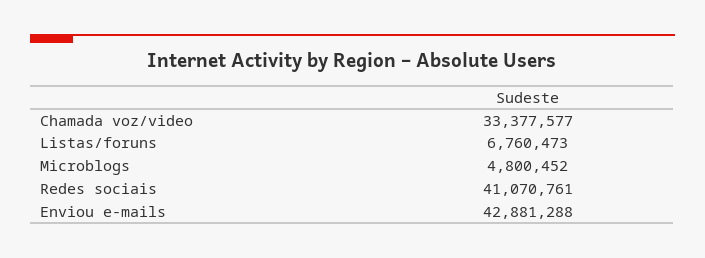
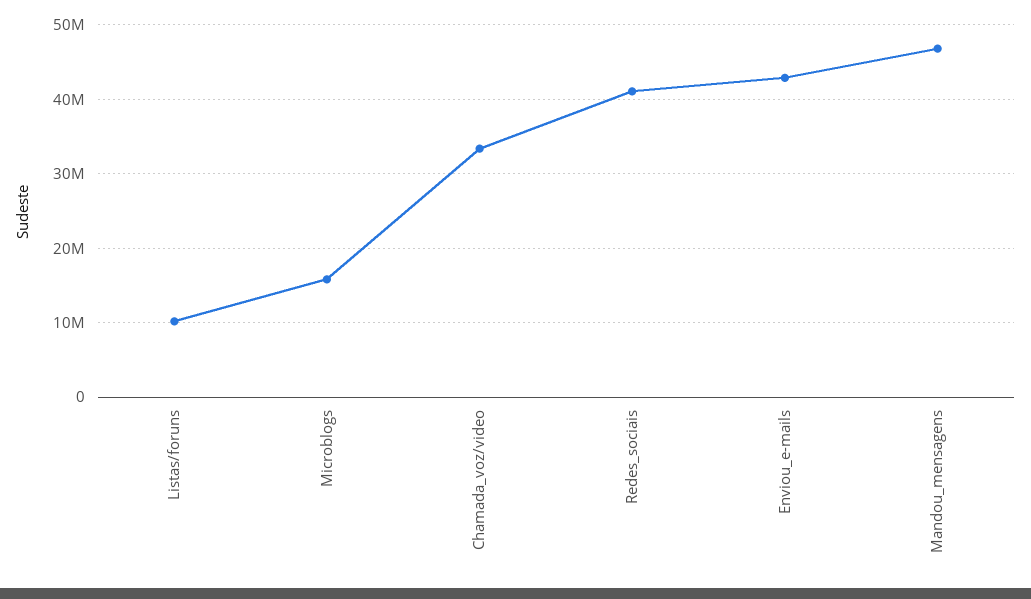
Listas/foruns: 6760473 -> 10000000
Microblogs: 4800452 -> 16000000
Mandou_mensagens: none -> 47000000

